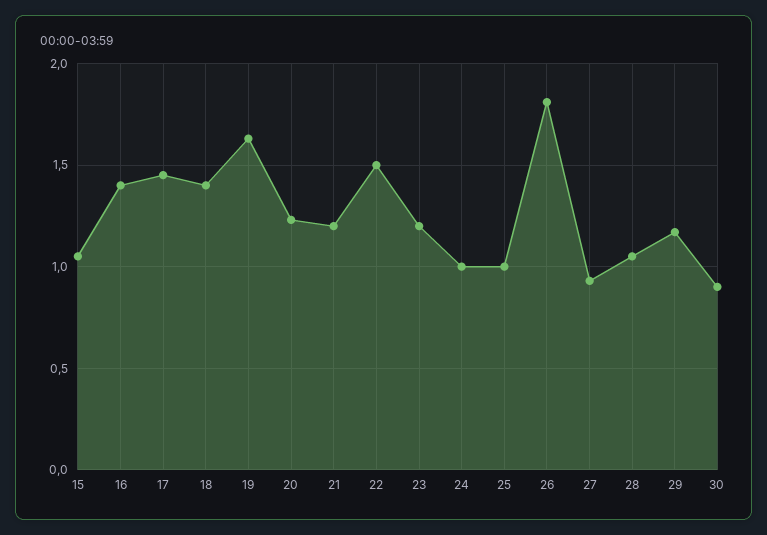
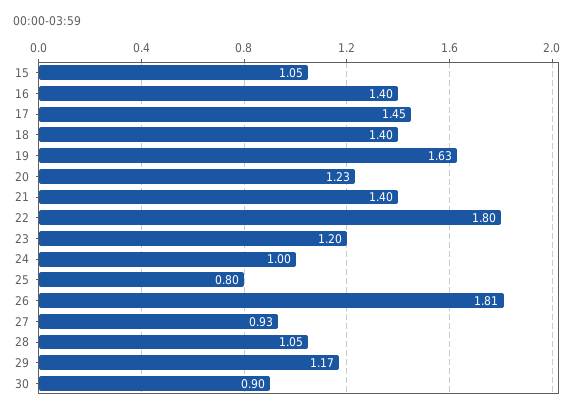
21: 1.2 -> 1.4
22: 1.5 -> 1.8
25: 1 -> 0.8

